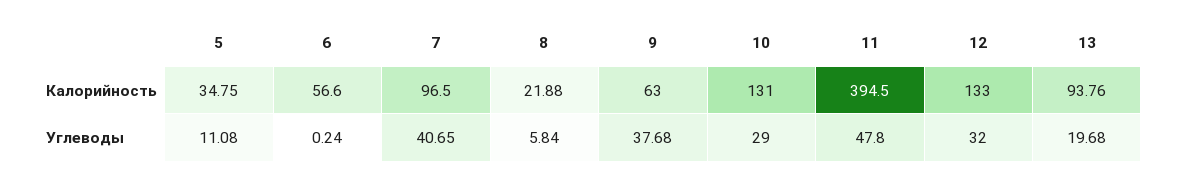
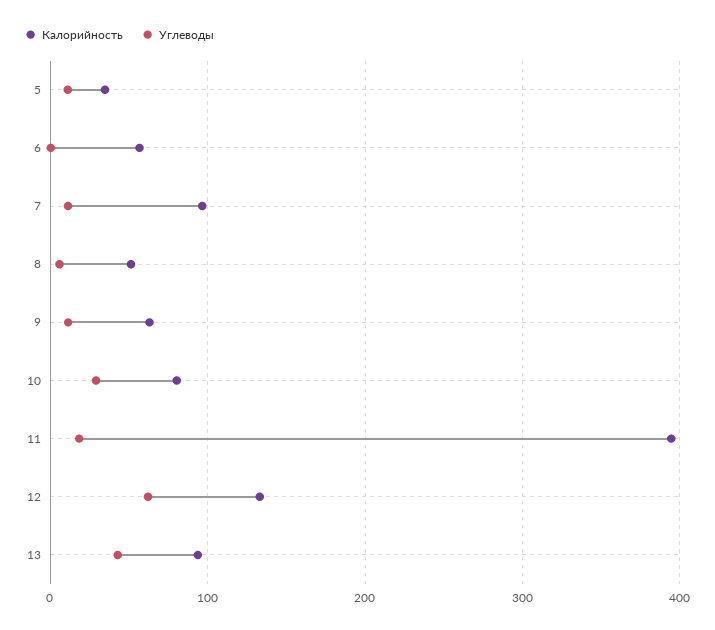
Калорийность, 8: 21.88 -> 50
Калорийность, 10: 131 -> 80
Углеводы, 7: 40.65 -> 10
Углеводы, 9: 37.68 -> 10
Углеводы, 11: 47.8 -> 20
Углеводы, 12: 32 -> 60
Углеводы, 13: 19.68 -> 40

